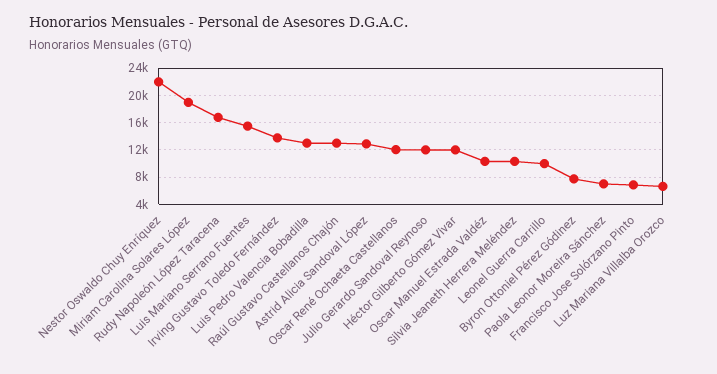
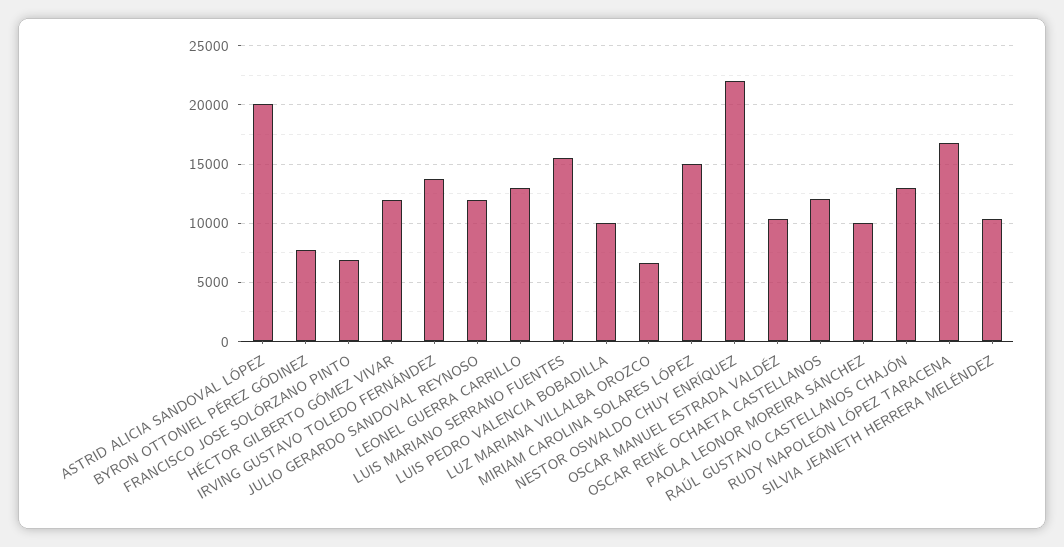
Miriam Carolina Solares López: 19000 -> 15000
Luis Pedro Valencia Bobadilla: 13000 -> 10000
Astrid Alicia Sandoval López: 13000 -> 20000
Leonel Guerra Carrillo: 10000 -> 13000
Paola Leonor Moreira Sánchez: 7000 -> 10000

